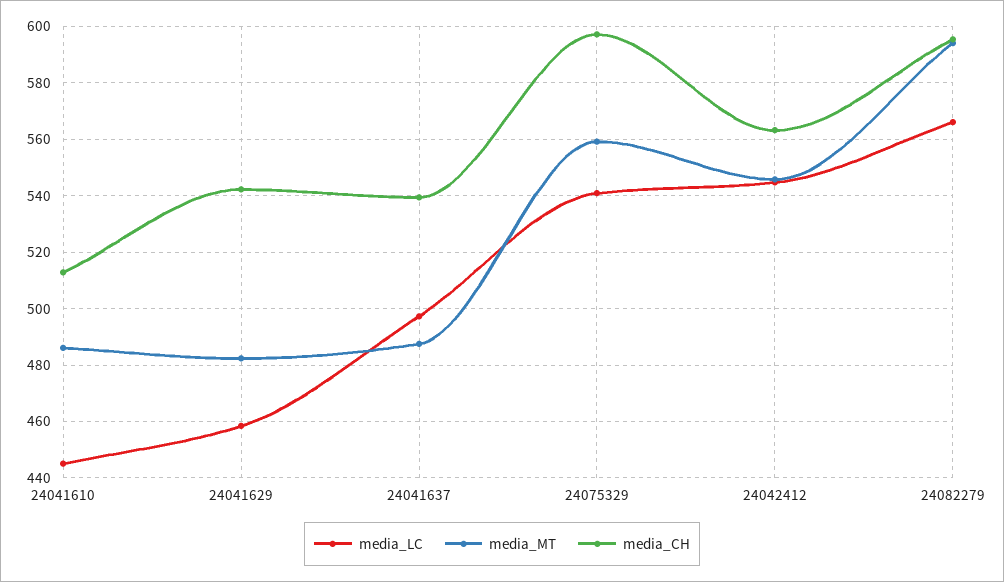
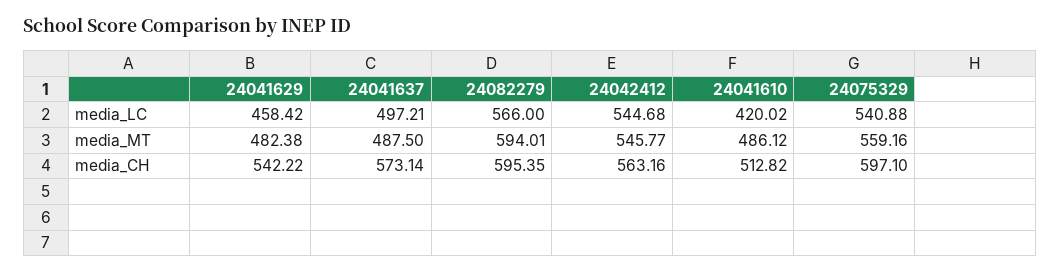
media_LC, 24041610: 445 -> 420.02
media_CH, 24041637: 540 -> 573.14

